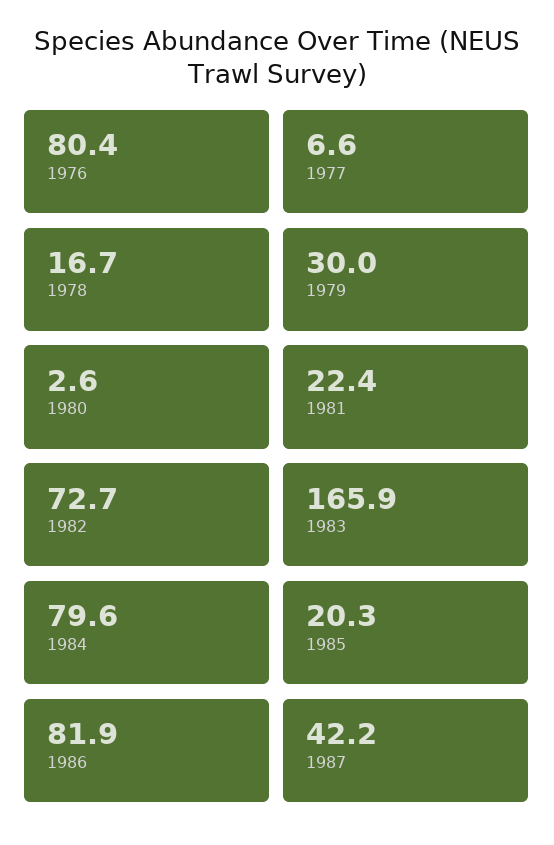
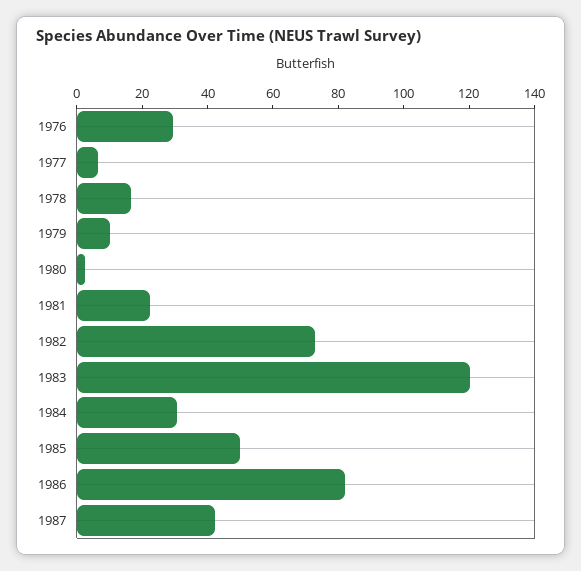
1976: 80.4 -> 30
1979: 30 -> 10
1983: 165.9 -> 120
1984: 79.6 -> 30
1985: 20.3 -> 50

